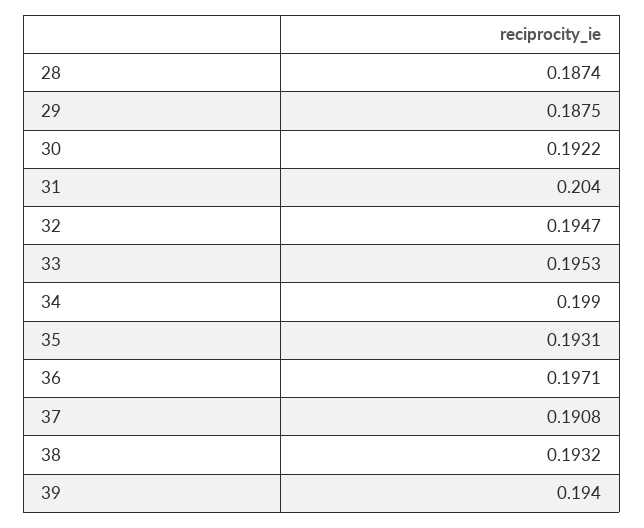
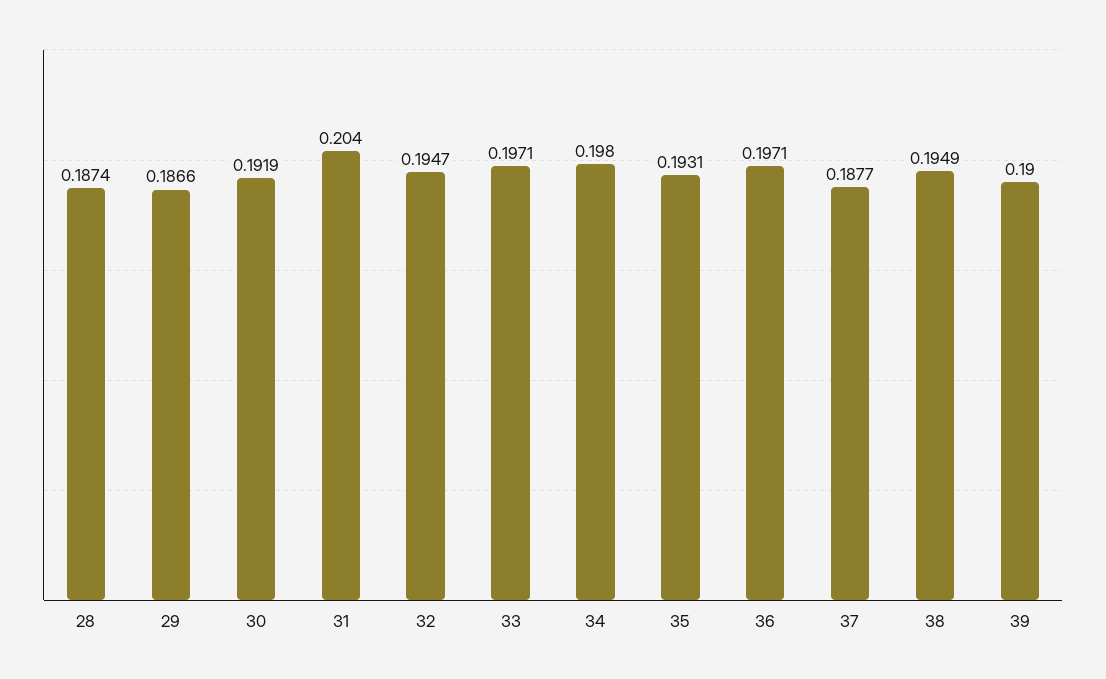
29: 0.1875 -> 0.1866
30: 0.1922 -> 0.1919
33: 0.1953 -> 0.1971
34: 0.199 -> 0.198
37: 0.1908 -> 0.1877
38: 0.1932 -> 0.1949
39: 0.194 -> 0.19

